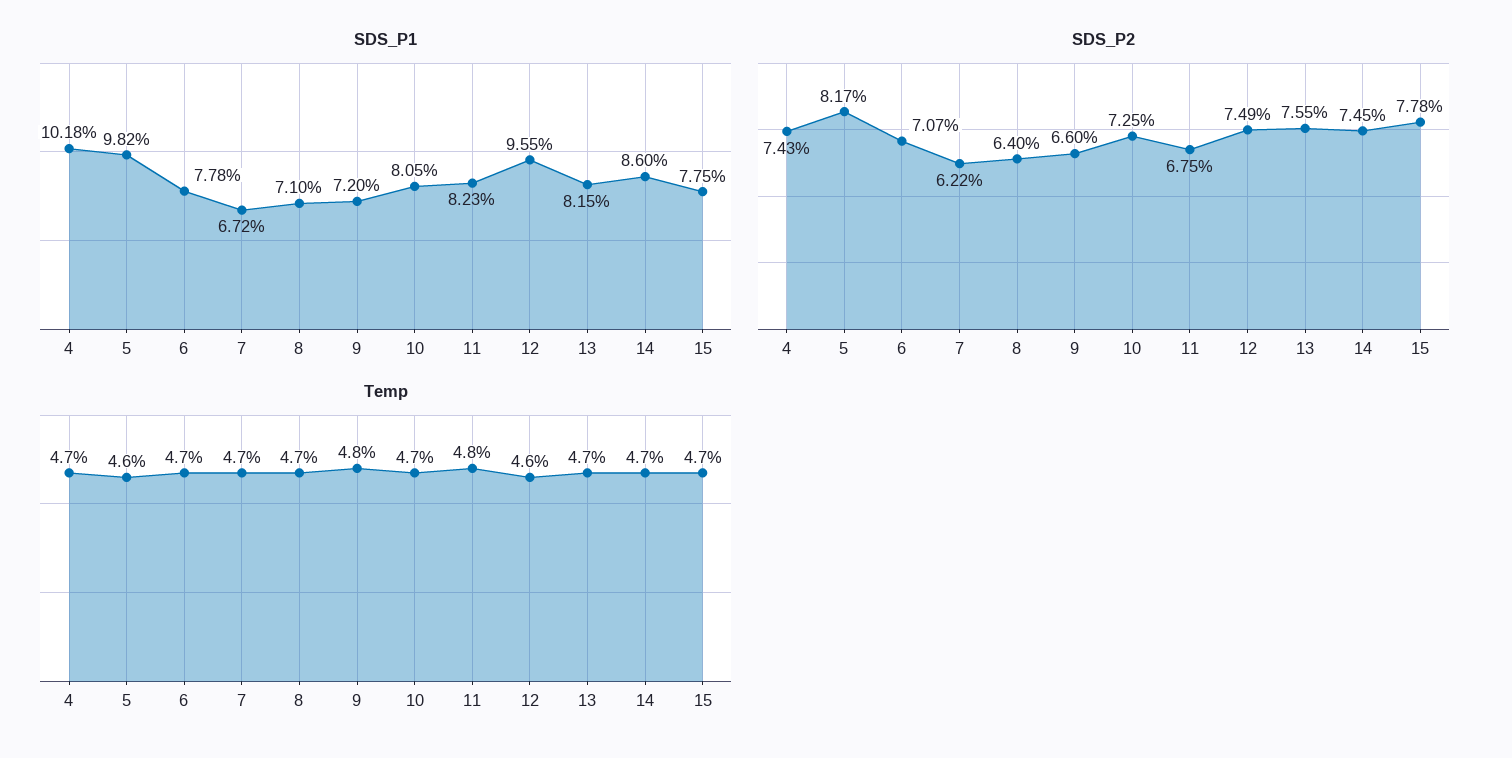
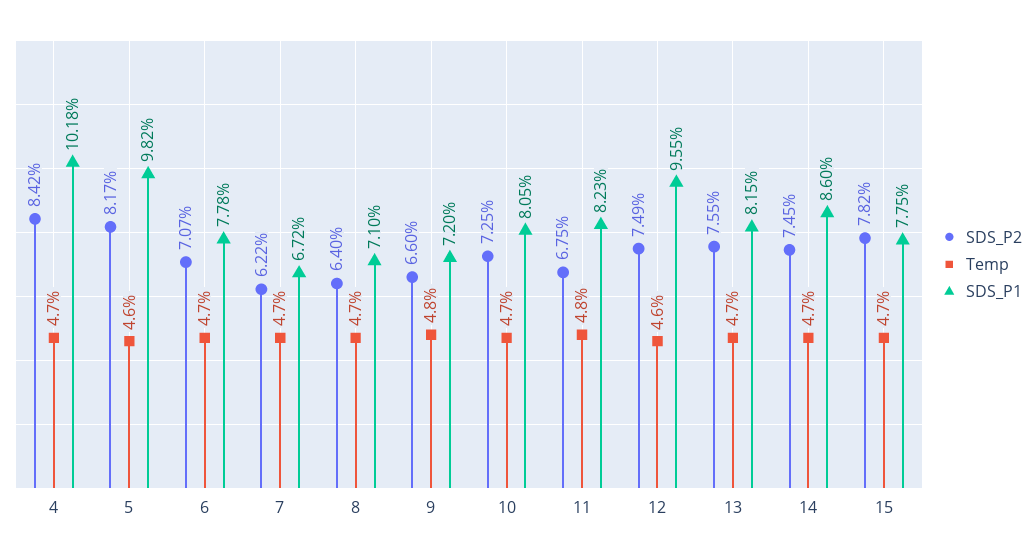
SDS_P2, 4: 7.43 -> 8.42
SDS_P2, 15: 7.78 -> 7.82

